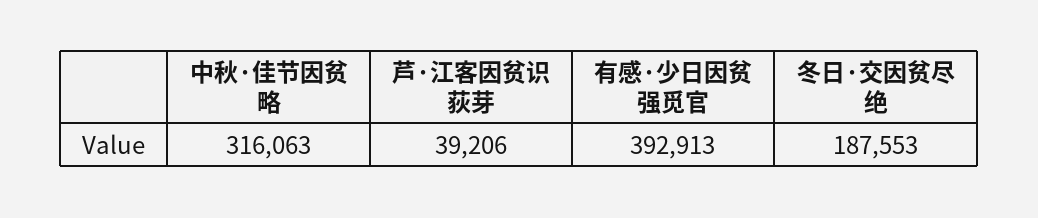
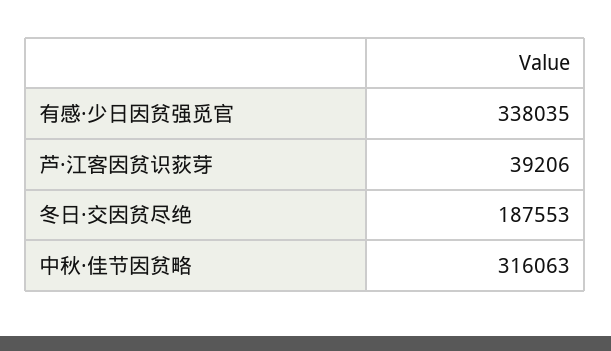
有感·少日因贫强觅官: 392913 -> 338035

